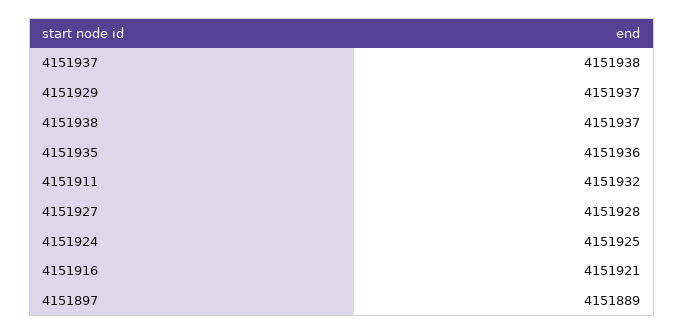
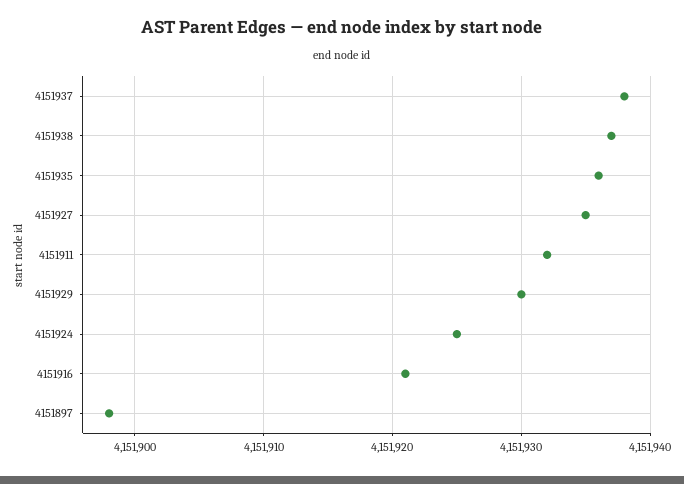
4151929: 4151937 -> 4151930
4151927: 4151928 -> 4151935
4151897: 4151889 -> 4151898

